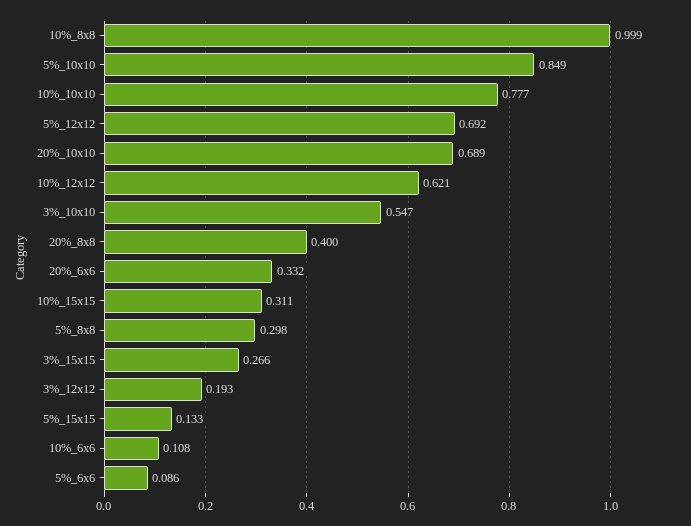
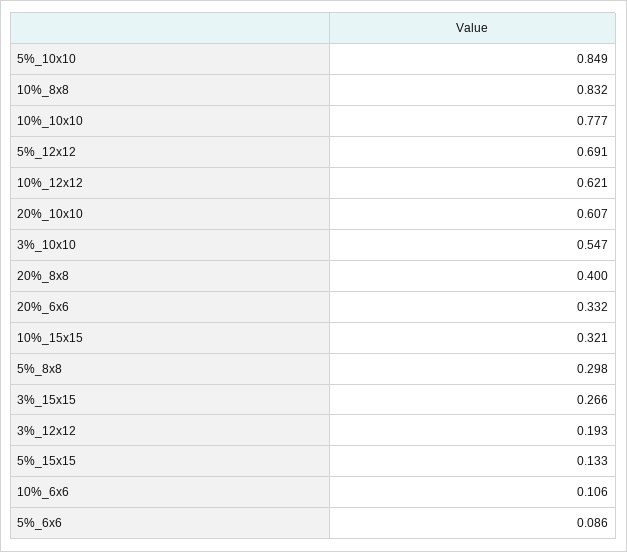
10%_8x8: 0.999 -> 0.832
5%_12x12: 0.692 -> 0.691
20%_10x10: 0.689 -> 0.607
10%_15x15: 0.311 -> 0.321
10%_6x6: 0.108 -> 0.106

